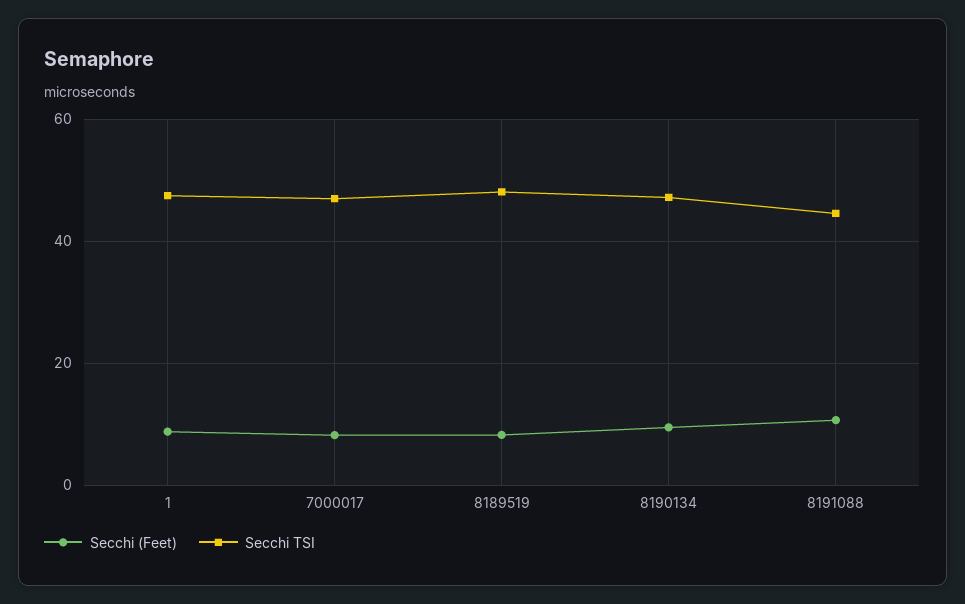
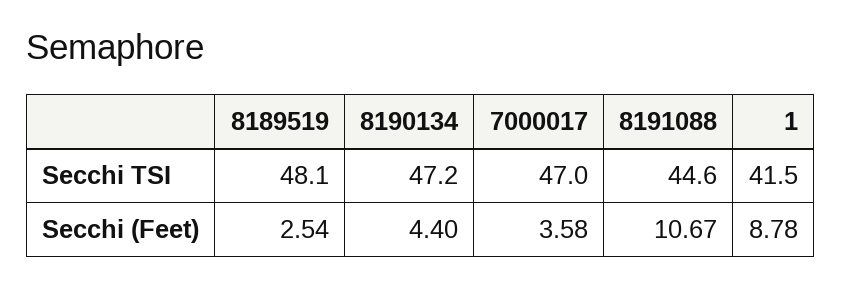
Secchi TSI, 1: 48 -> 41.5
Secchi (Feet), 7000017: 8 -> 3.58
Secchi (Feet), 8189519: 8 -> 2.54
Secchi (Feet), 8190134: 10 -> 4.4

